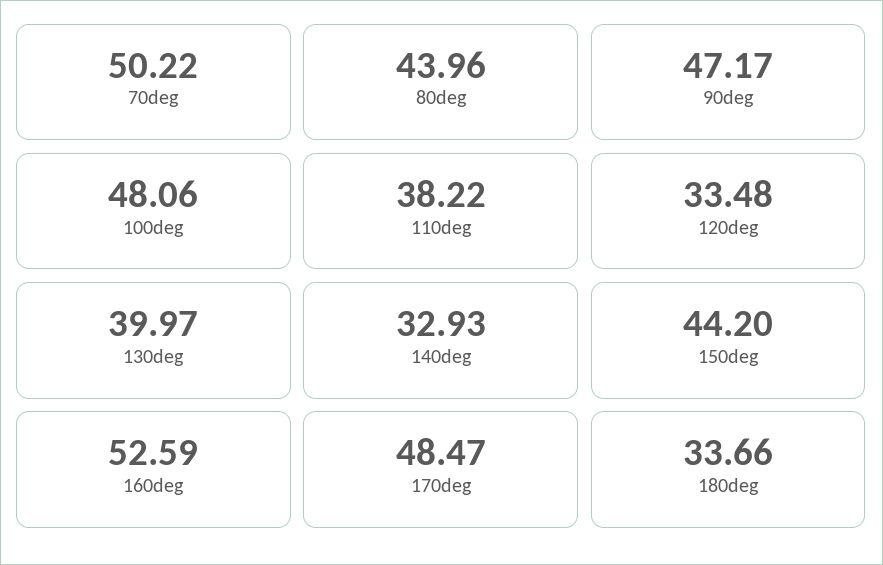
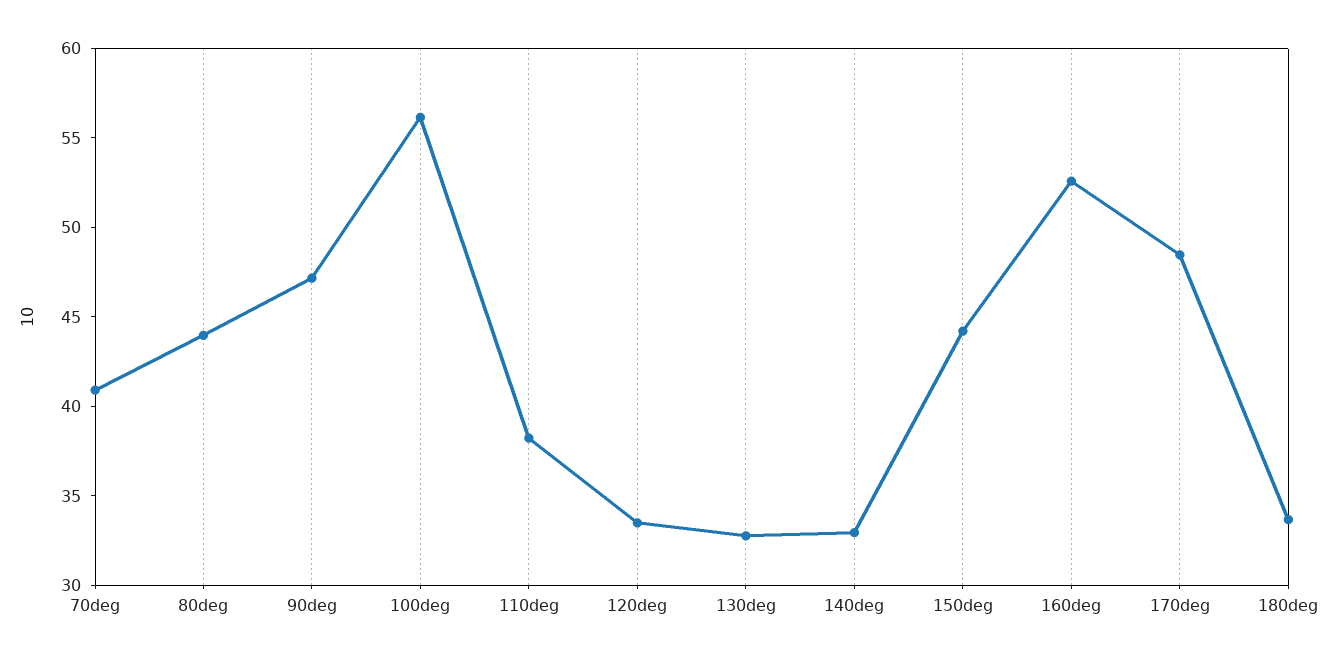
70deg: 50.22 -> 41
100deg: 48.06 -> 56
130deg: 39.97 -> 33

